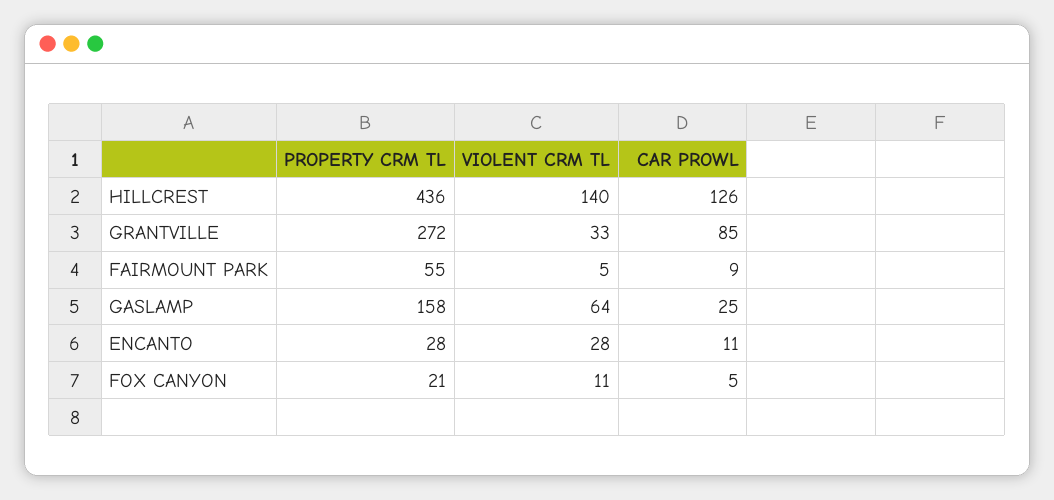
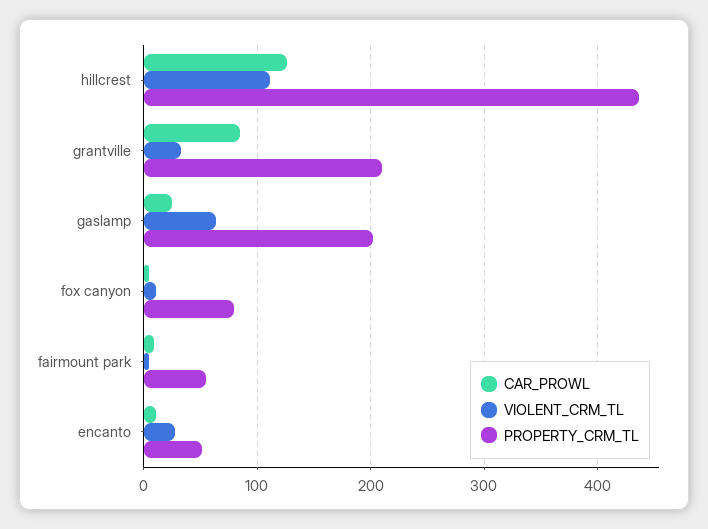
VIOLENT CRM TL, HILLCREST: 140 -> 110
PROPERTY CRM TL, GRANTVILLE: 272 -> 210
PROPERTY CRM TL, GASLAMP: 158 -> 200
PROPERTY CRM TL, ENCANTO: 28 -> 50
PROPERTY CRM TL, FOX CANYON: 21 -> 80

